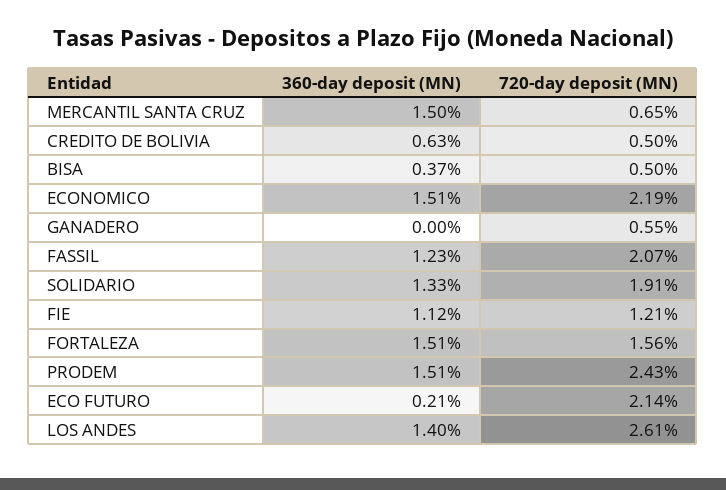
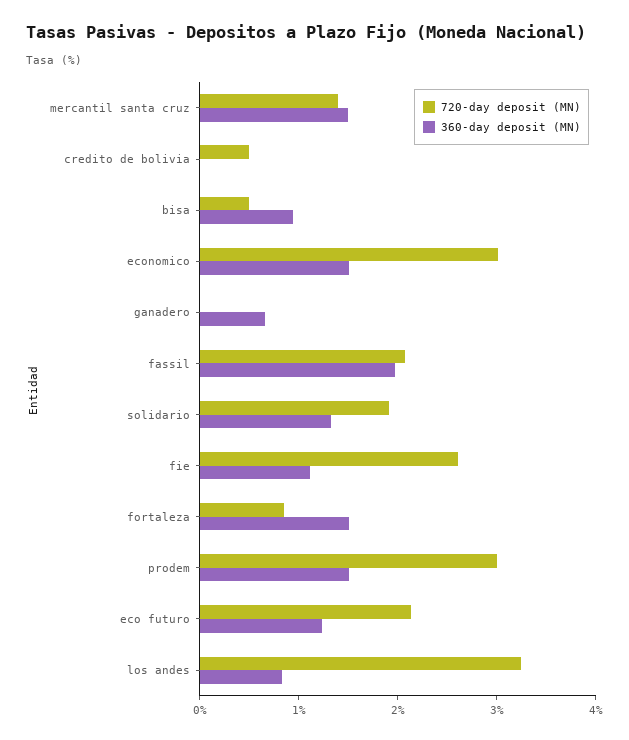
720-day deposit (MN), MERCANTIL SANTA CRUZ: 0.65 -> 1.4
360-day deposit (MN), CREDITO DE BOLIVIA: 0.63 -> 0
360-day deposit (MN), BISA: 0.37 -> 1
720-day deposit (MN), ECONOMICO: 2.19 -> 3
360-day deposit (MN), GANADERO: 0 -> 0.6
720-day deposit (MN), GANADERO: 0.55 -> 0
360-day deposit (MN), FASSIL: 1.23 -> 2
720-day deposit (MN), FIE: 1.21 -> 2.6
720-day deposit (MN), FORTALEZA: 1.56 -> 0.8
720-day deposit (MN), PRODEM: 2.43 -> 3
360-day deposit (MN), ECO FUTURO: 0.21 -> 1.2
360-day deposit (MN), LOS ANDES: 1.4 -> 0.8
720-day deposit (MN), LOS ANDES: 2.61 -> 3.2

